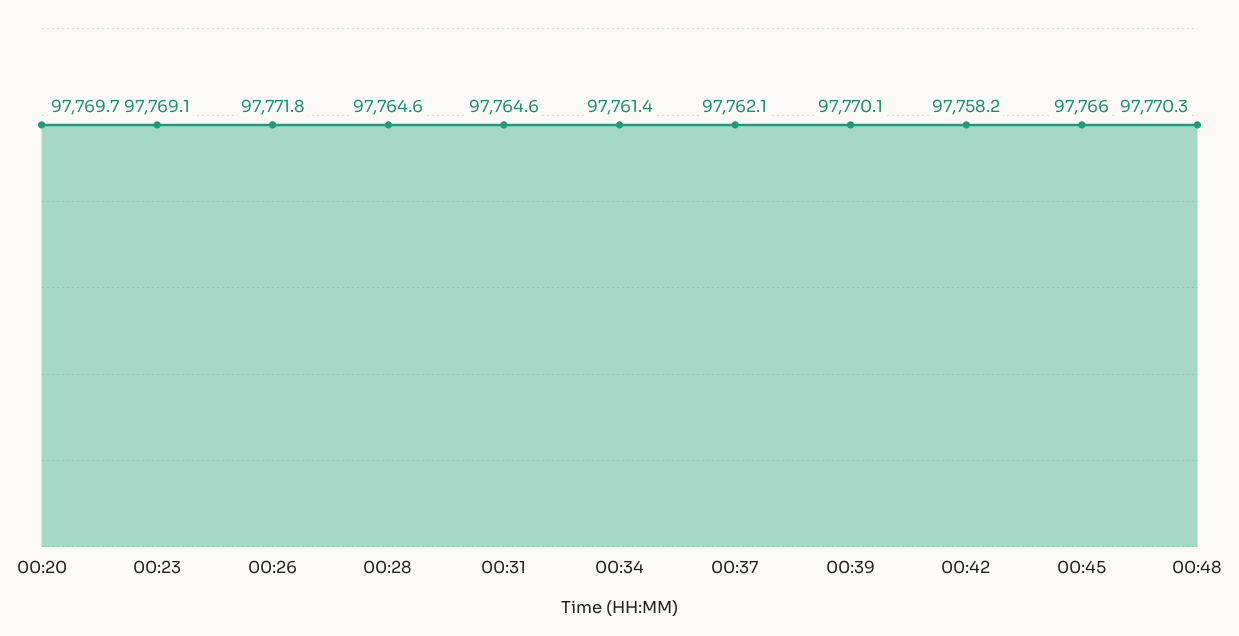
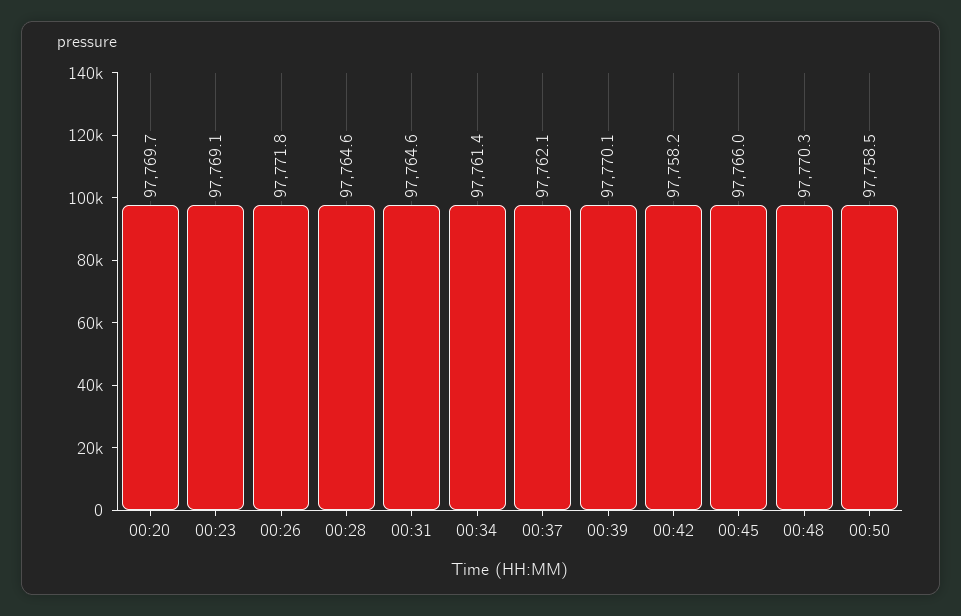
00:50: none -> 97758.5

